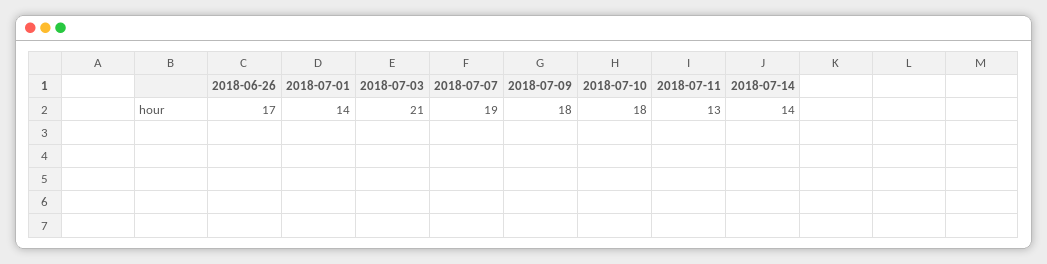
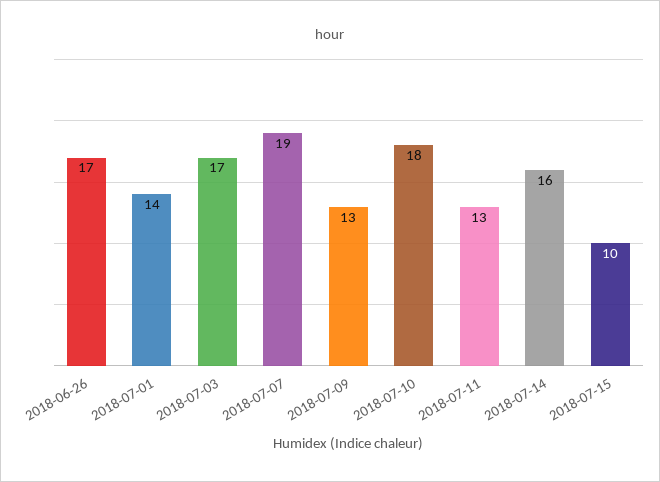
2018-07-03: 21 -> 17
2018-07-09: 18 -> 13
2018-07-14: 14 -> 16
2018-07-15: none -> 10

